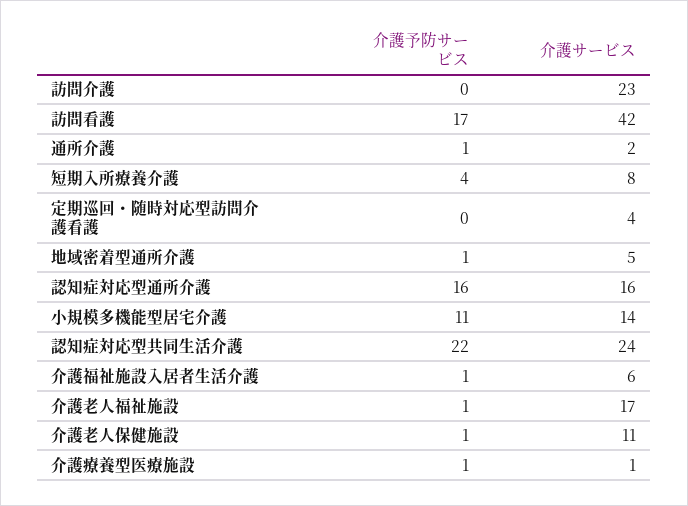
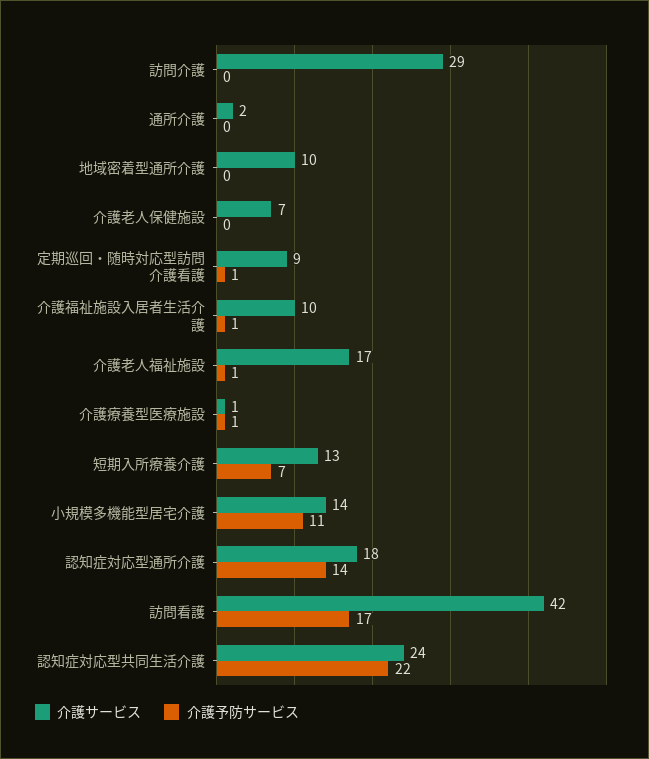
介護サービス, 訪問介護: 23 -> 29
介護予防サービス, 通所介護: 1 -> 0
介護予防サービス, 短期入所療養介護: 4 -> 7
介護サービス, 短期入所療養介護: 8 -> 13
介護予防サービス, 定期巡回・随時対応型訪問介護看護: 0 -> 1
介護サービス, 定期巡回・随時対応型訪問介護看護: 4 -> 9
介護予防サービス, 地域密着型通所介護: 1 -> 0
介護サービス, 地域密着型通所介護: 5 -> 10
介護予防サービス, 認知症対応型通所介護: 16 -> 14
介護サービス, 認知症対応型通所介護: 16 -> 18
介護サービス, 介護福祉施設入居者生活介護: 6 -> 10
介護予防サービス, 介護老人保健施設: 1 -> 0
介護サービス, 介護老人保健施設: 11 -> 7

